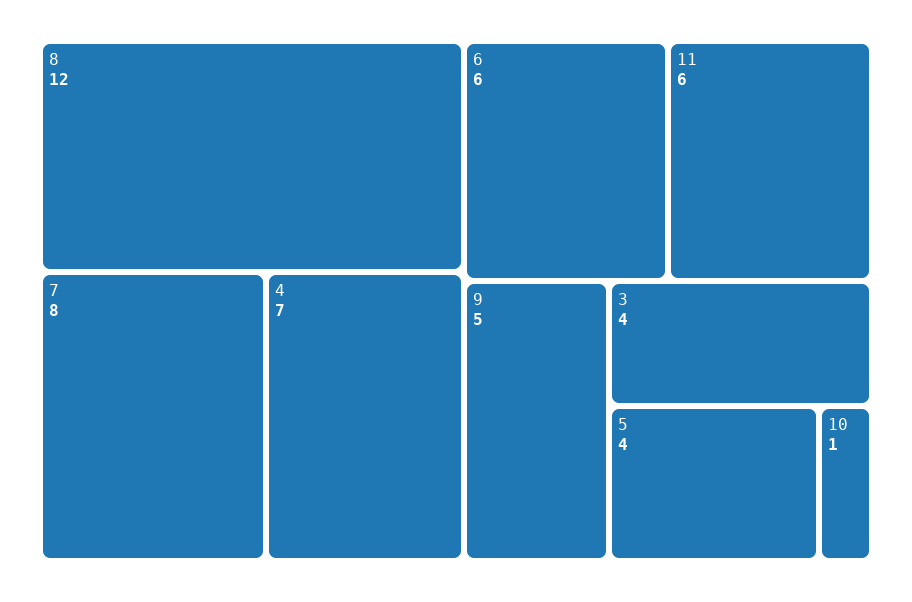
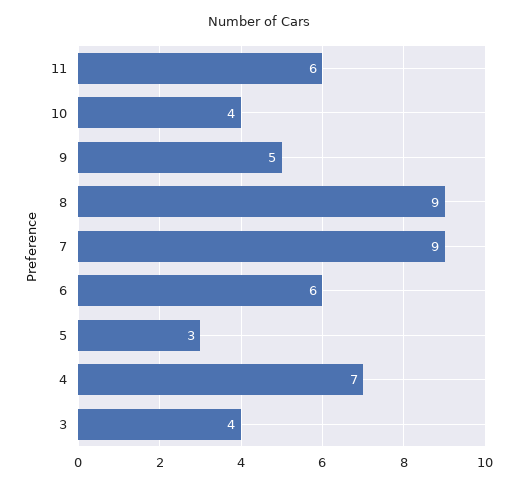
8: 12 -> 9
7: 8 -> 9
5: 4 -> 3
10: 1 -> 4

